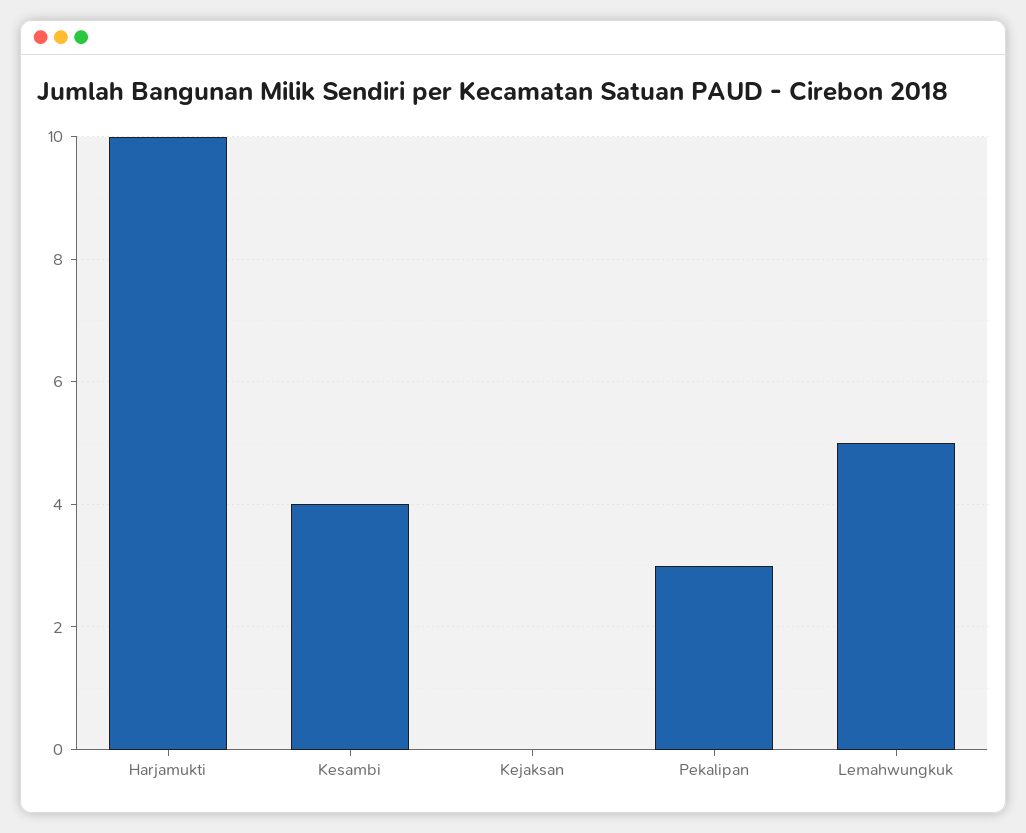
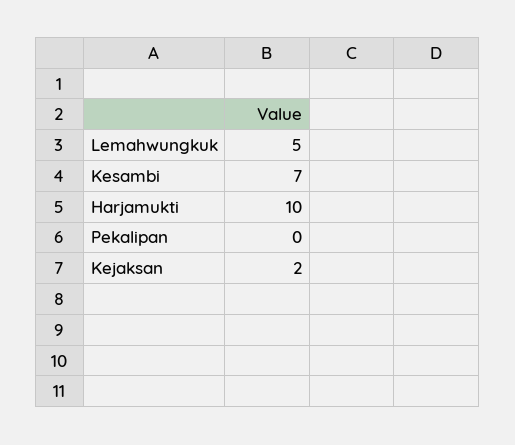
Kesambi: 4 -> 7
Kejaksan: 0 -> 2
Pekalipan: 3 -> 0

